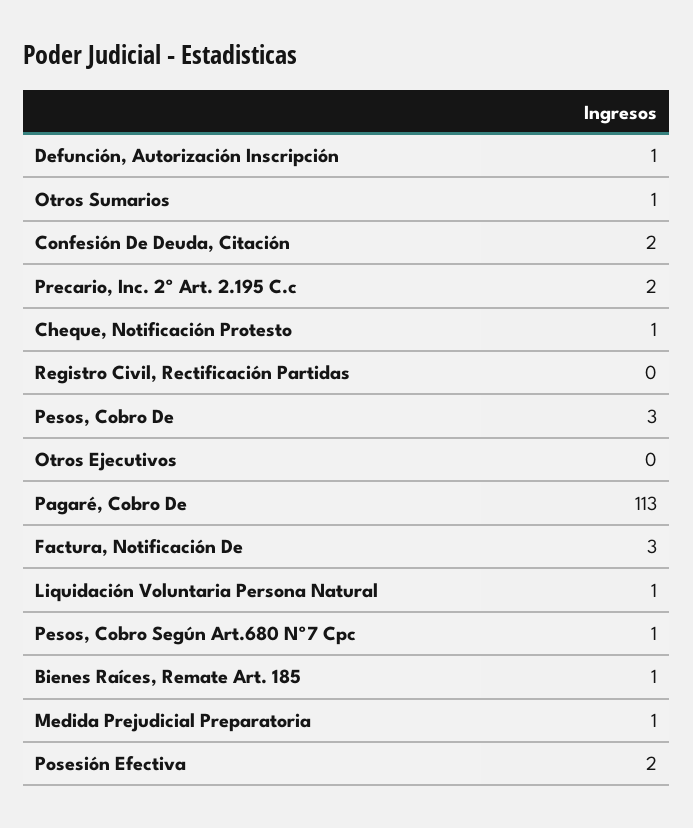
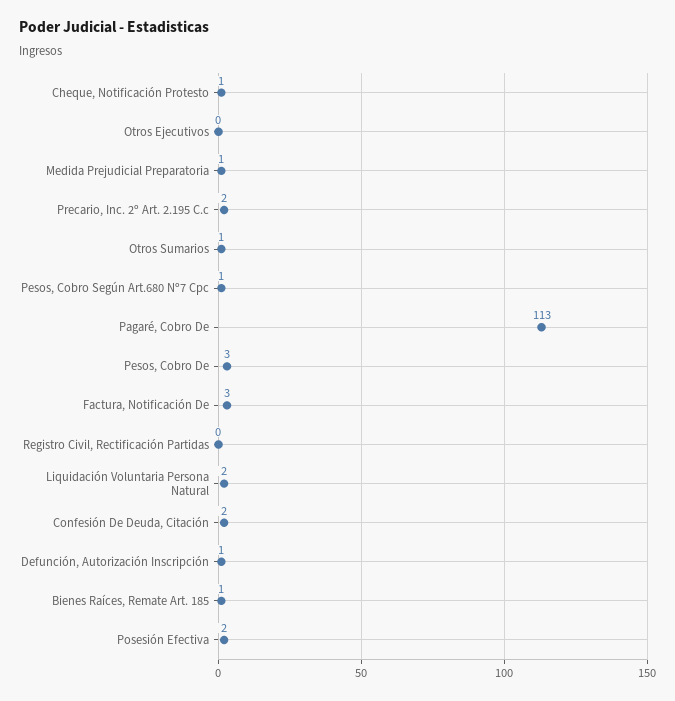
Liquidación Voluntaria Persona Natural: 1 -> 2

